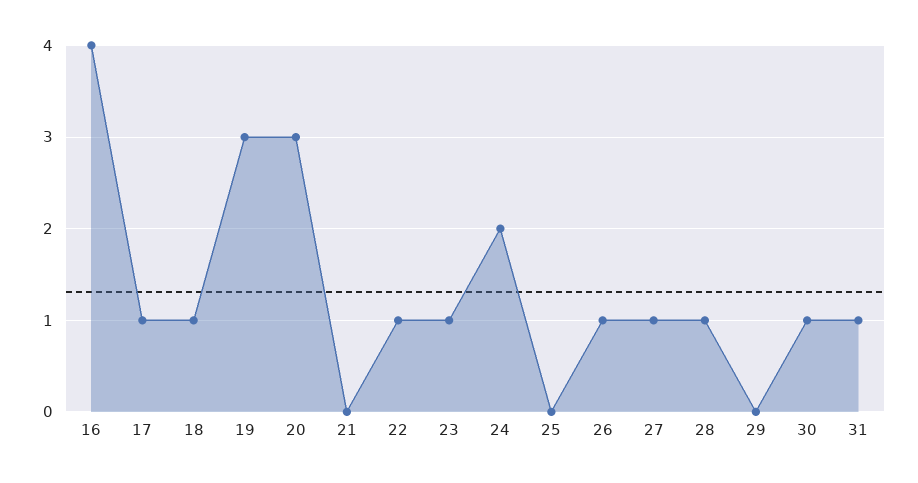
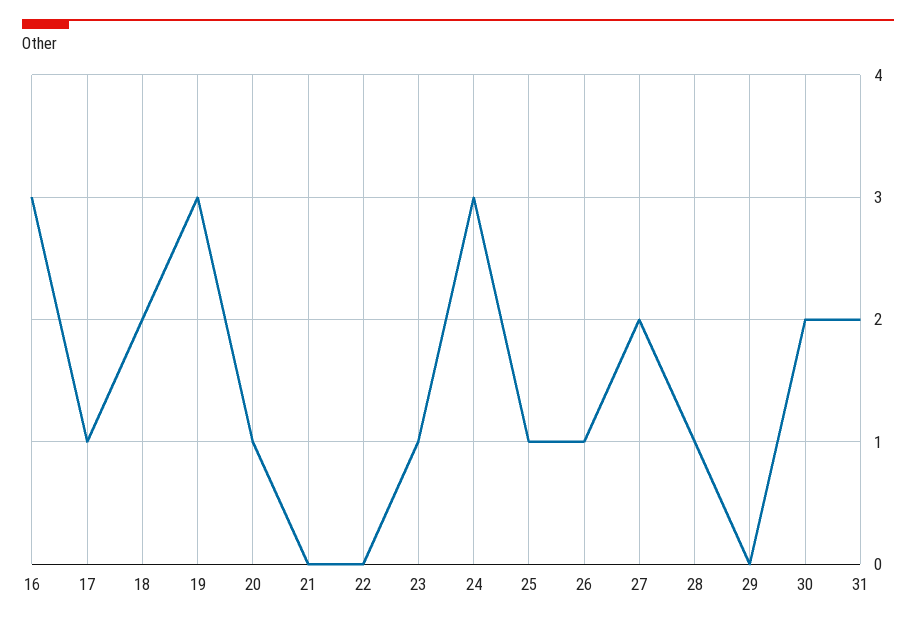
16: 4 -> 3
18: 1 -> 2
20: 3 -> 1
22: 1 -> 0
24: 2 -> 3
25: 0 -> 1
27: 1 -> 2
30: 1 -> 2
31: 1 -> 2

